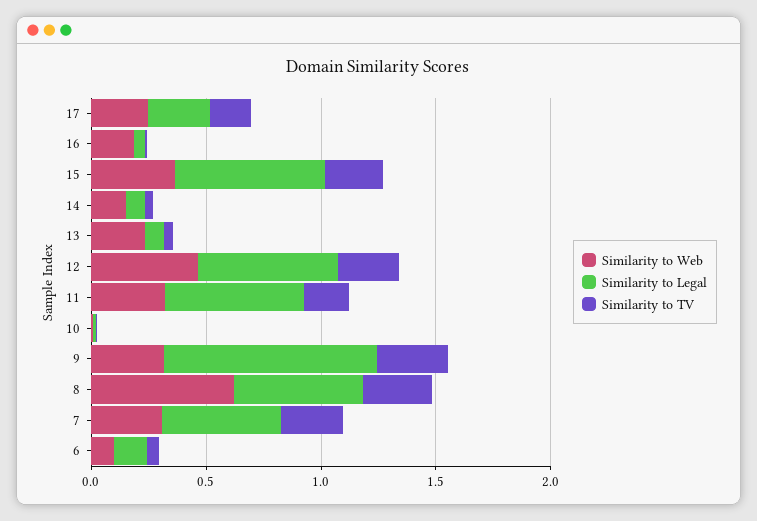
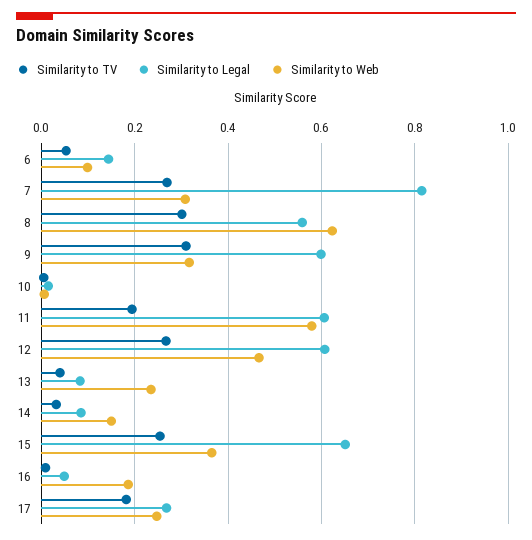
Similarity to Web, 11: 0.3 -> 0.58
Similarity to Legal, 9: 0.9 -> 0.6
Similarity to Legal, 7: 0.5 -> 0.82

